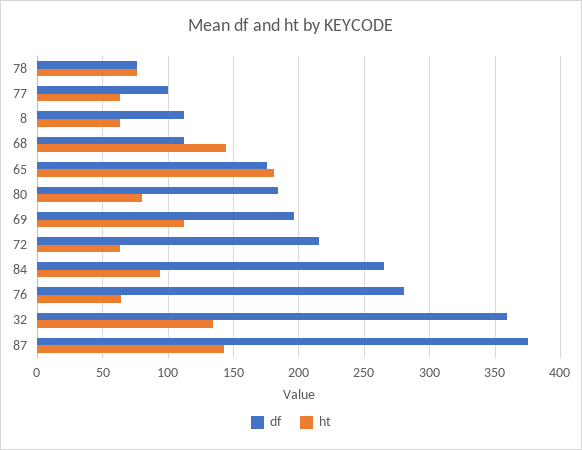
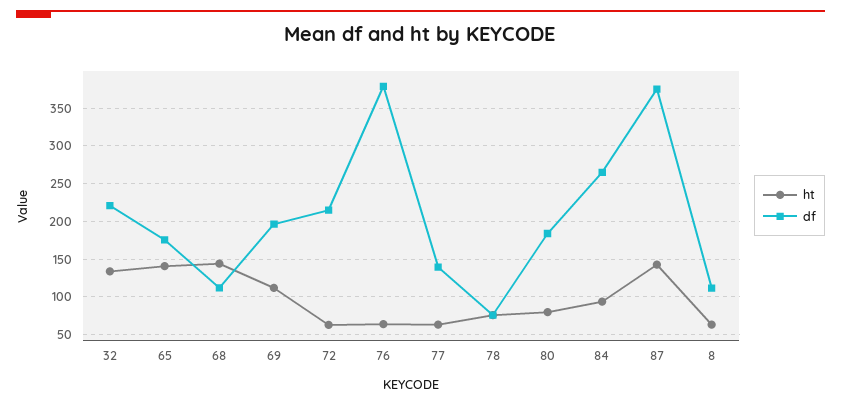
df, 77: 100 -> 140
ht, 65: 180 -> 140
df, 76: 280 -> 380
df, 32: 360 -> 220

